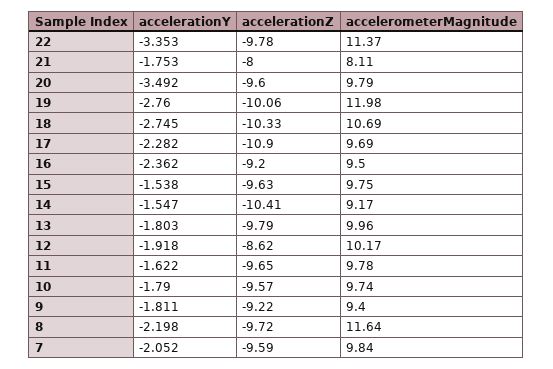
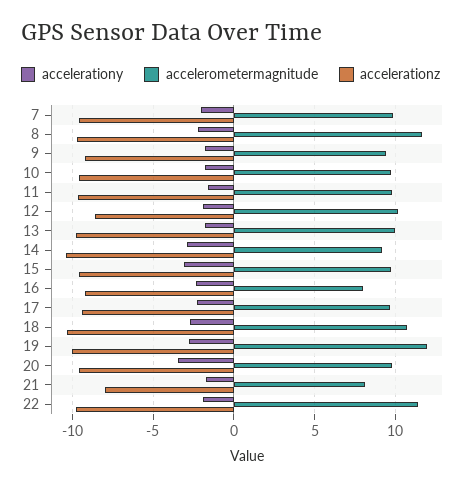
accelerationY, 22: -3.353 -> -2
accelerationZ, 17: -10.9 -> -9.5
accelerometerMagnitude, 16: 9.5 -> 8
accelerationY, 15: -1.538 -> -3
accelerationY, 14: -1.547 -> -3

